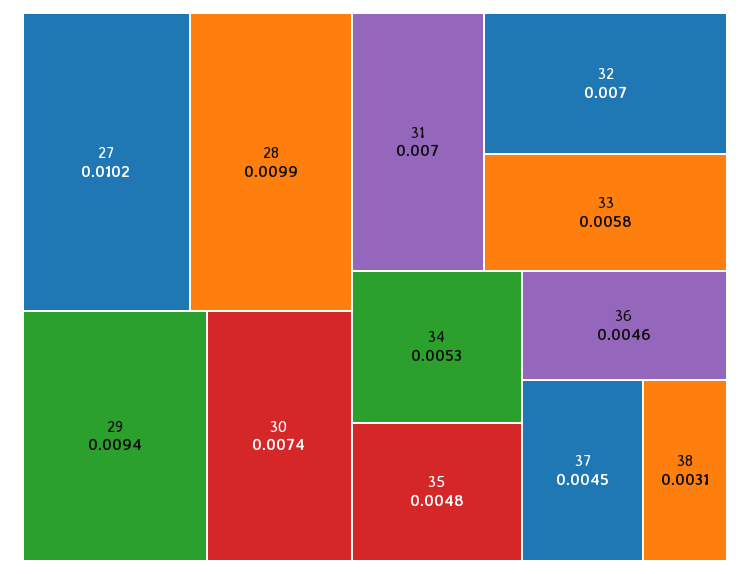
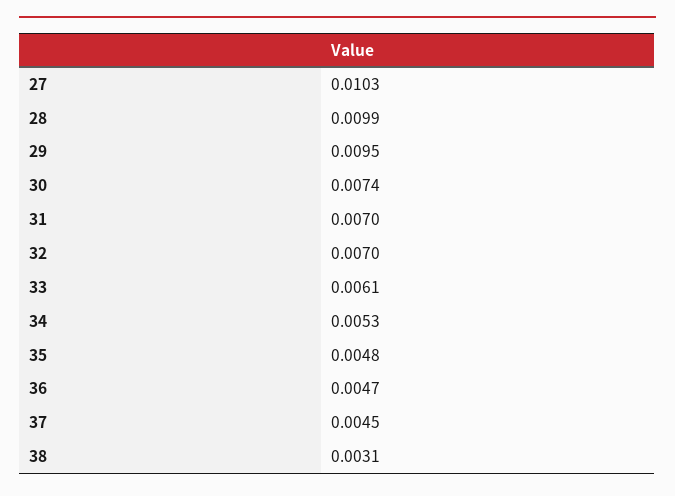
27: 0.0102 -> 0.0103
29: 0.0094 -> 0.0095
33: 0.0058 -> 0.0061
36: 0.0046 -> 0.0047

